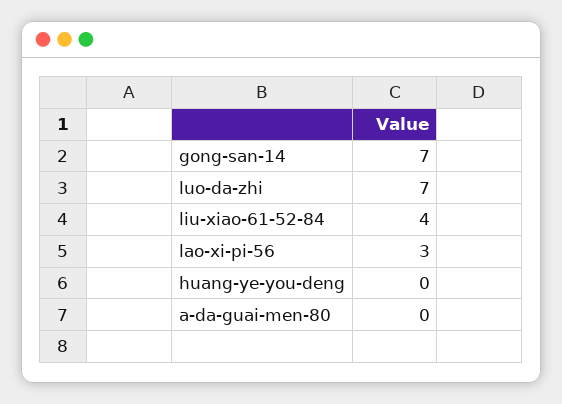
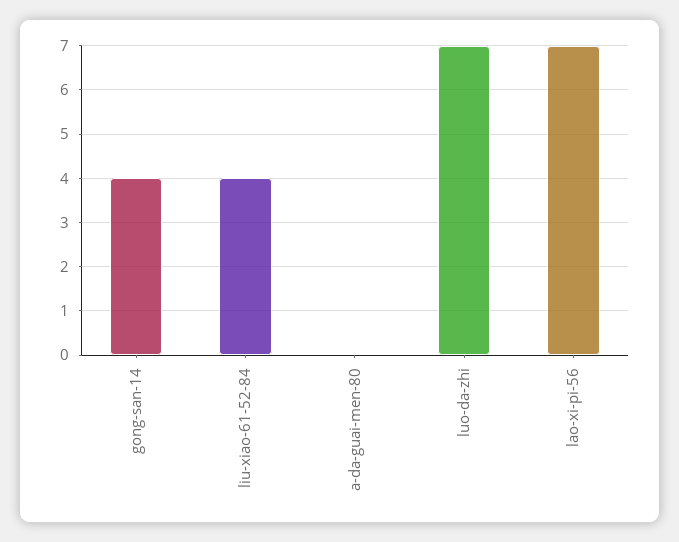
gong-san-14: 7 -> 4
lao-xi-pi-56: 3 -> 7
huang-ye-you-deng: 0 -> none

